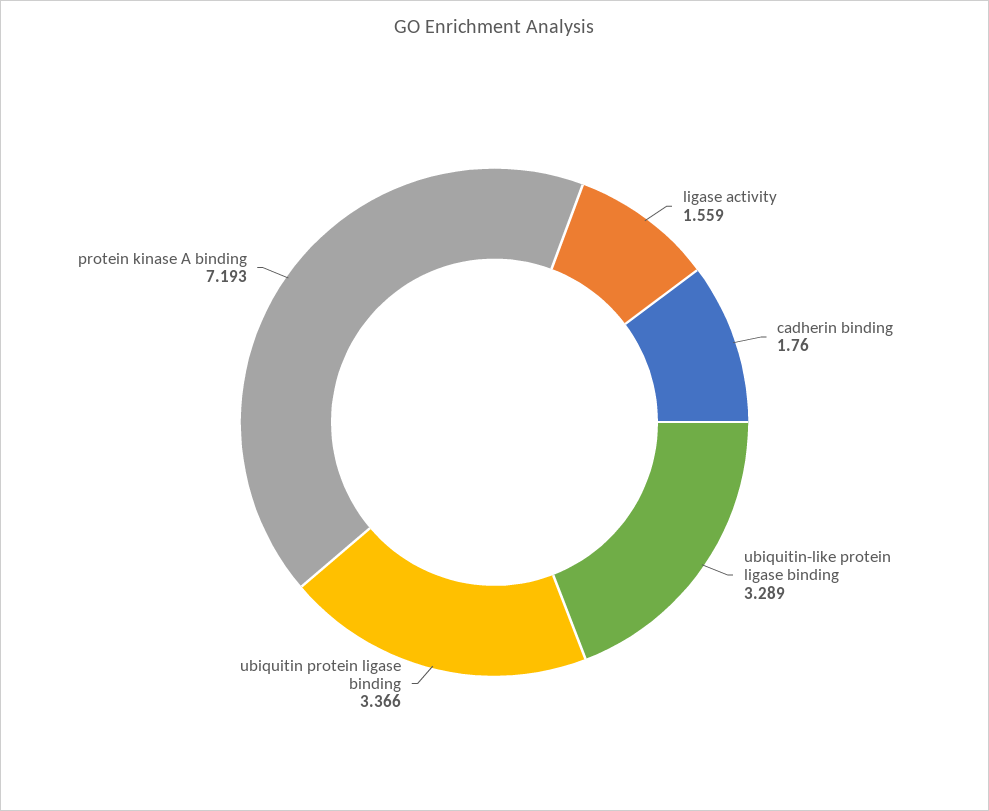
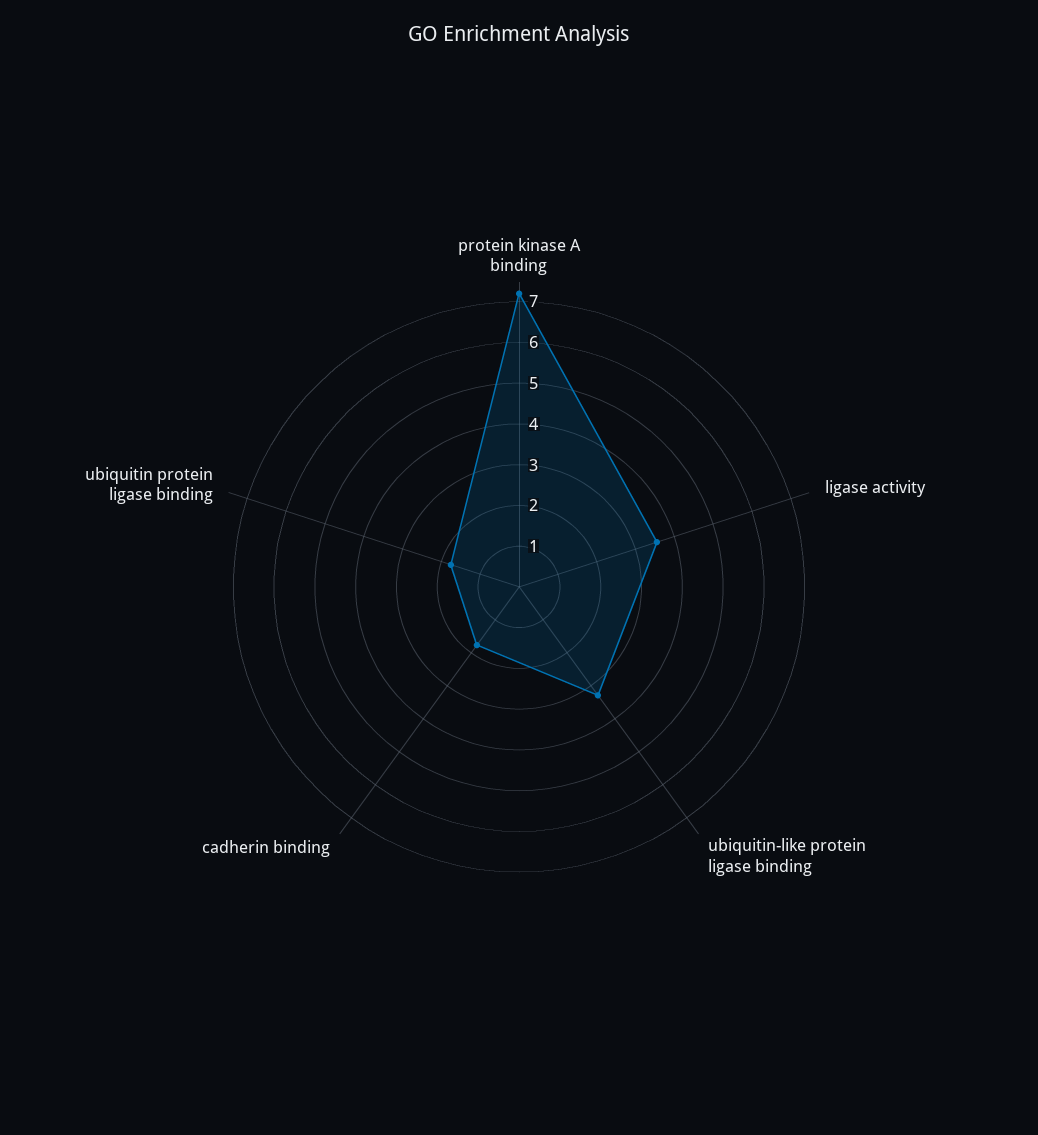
ligase activity: 1.559 -> 3.6
ubiquitin protein ligase binding: 3.366 -> 1.8

